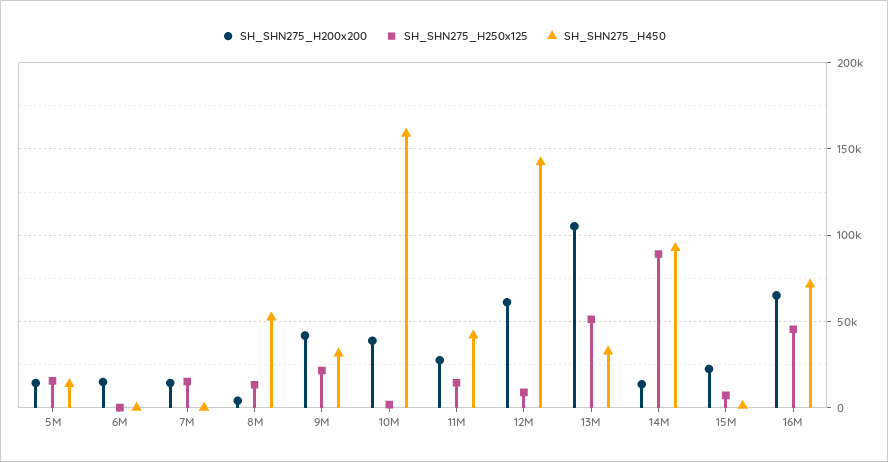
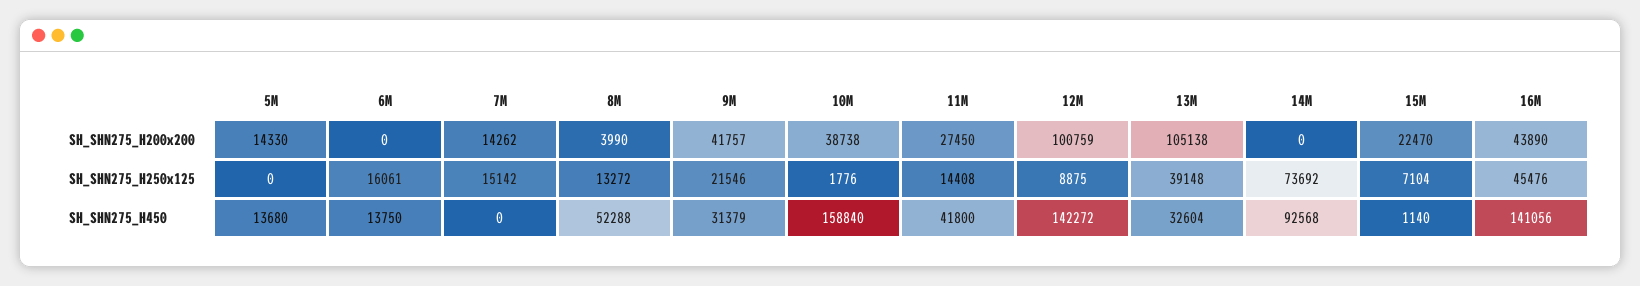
SH_SHN275_H250x125, 5M: 15000 -> 0
SH_SHN275_H200x200, 6M: 15000 -> 0
SH_SHN275_H250x125, 6M: 0 -> 16061
SH_SHN275_H450, 6M: 0 -> 13750
SH_SHN275_H200x200, 12M: 60000 -> 100759
SH_SHN275_H250x125, 13M: 50000 -> 39148
SH_SHN275_H200x200, 14M: 15000 -> 0
SH_SHN275_H250x125, 14M: 90000 -> 73692
SH_SHN275_H200x200, 16M: 65000 -> 43890
SH_SHN275_H450, 16M: 70000 -> 141056

